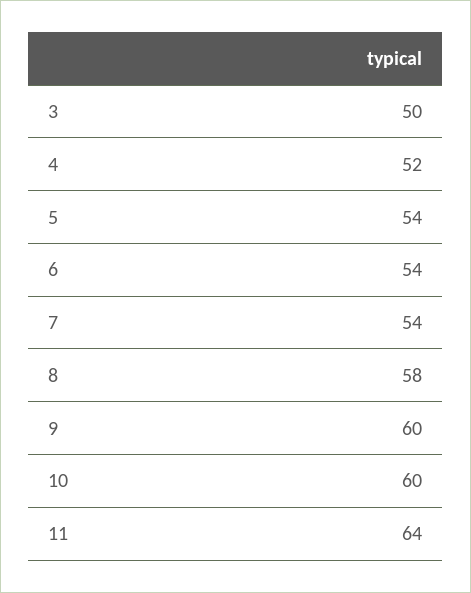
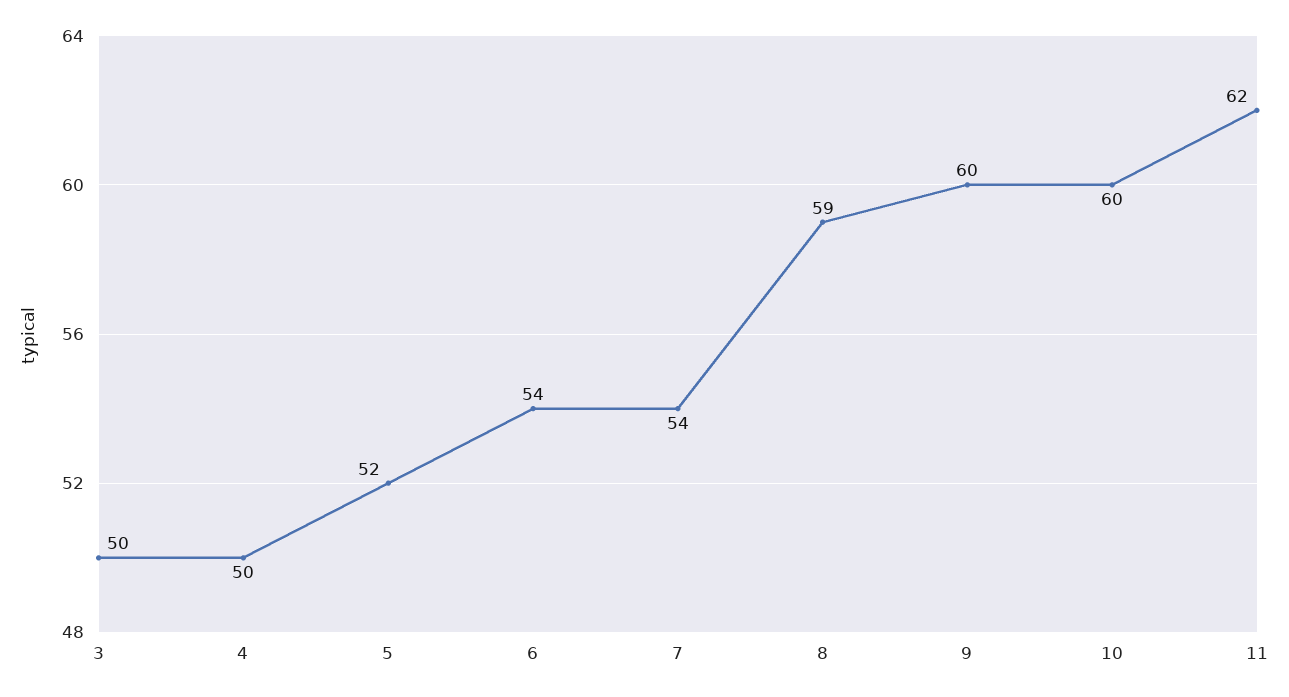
4: 52 -> 50
5: 54 -> 52
8: 58 -> 59
11: 64 -> 62

